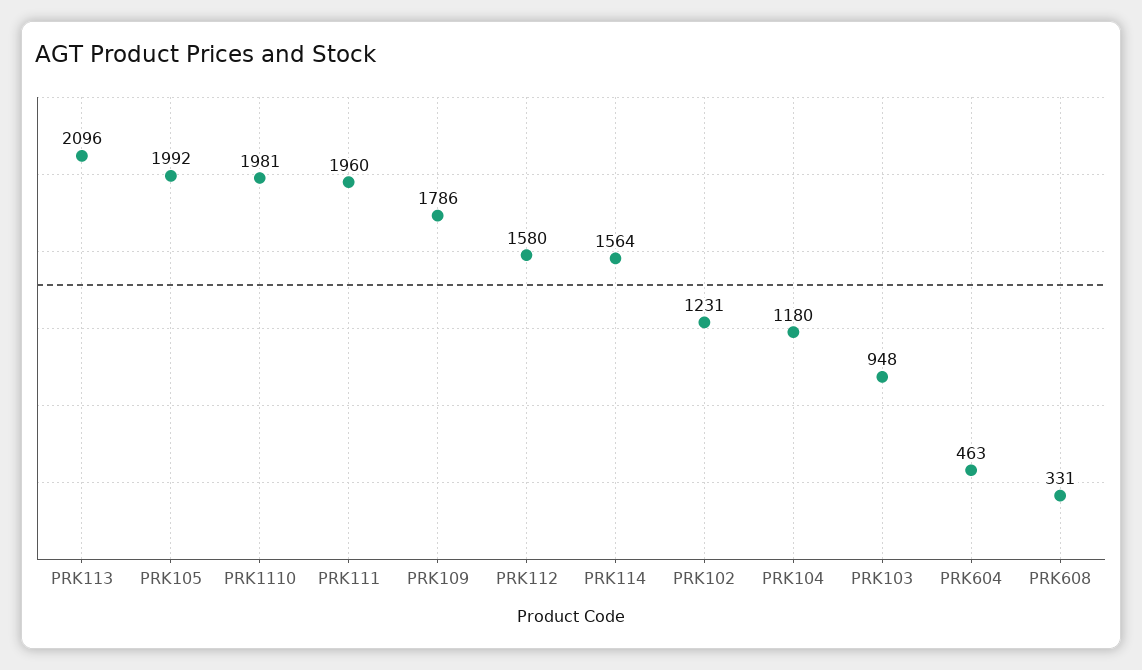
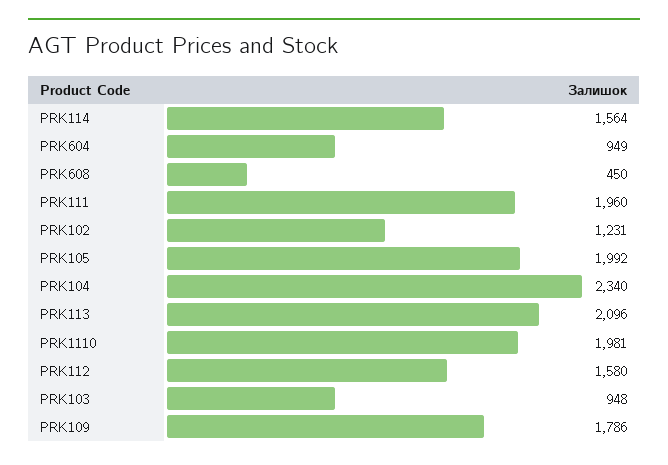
PRK104: 1180 -> 2340
PRK604: 463 -> 949
PRK608: 331 -> 450

